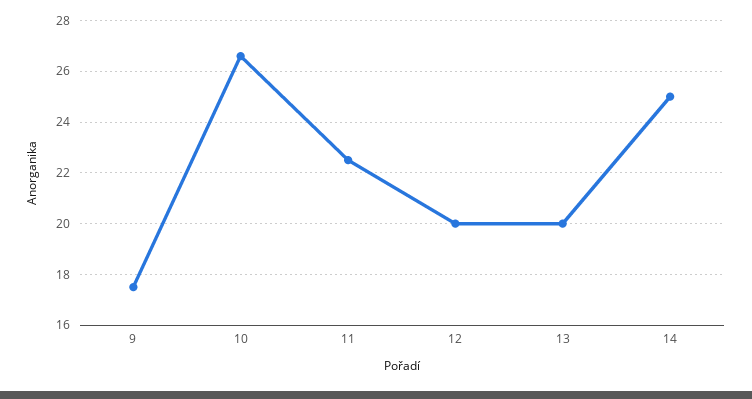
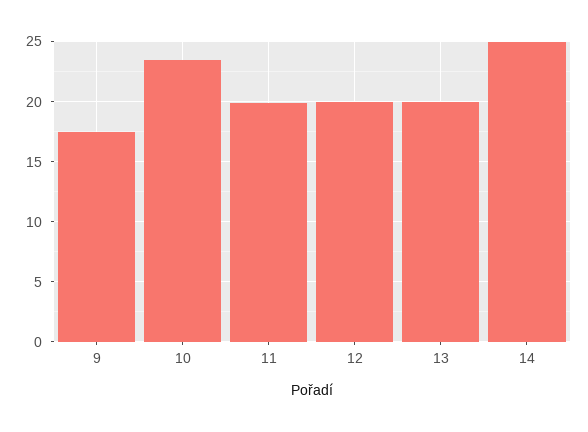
10: 26.5 -> 23.5
11: 22.5 -> 20

